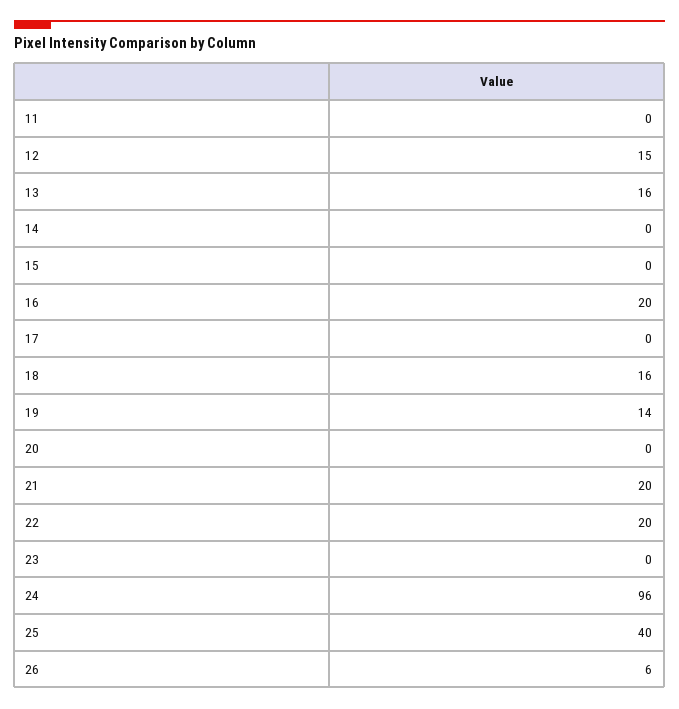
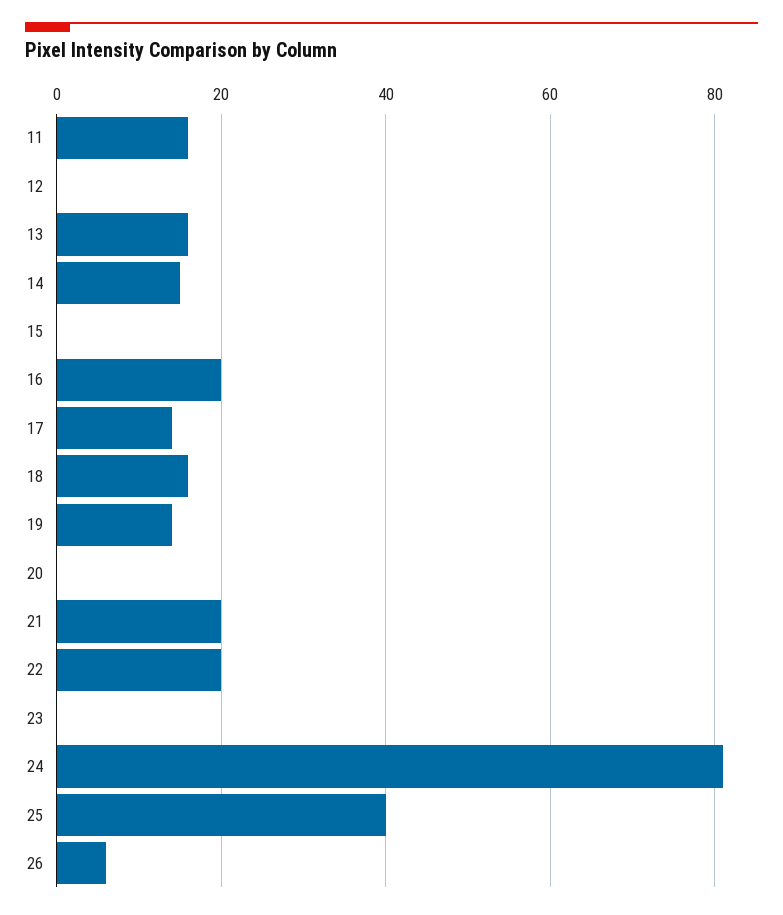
11: 0 -> 15
12: 15 -> 0
14: 0 -> 15
17: 0 -> 15
24: 96 -> 80

